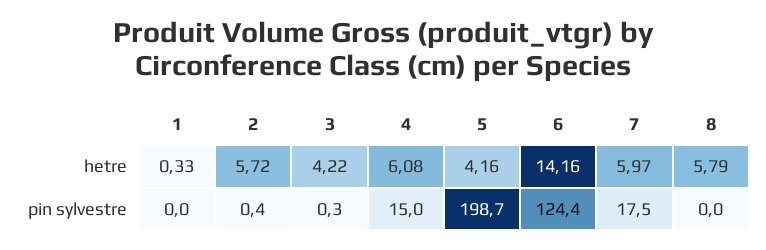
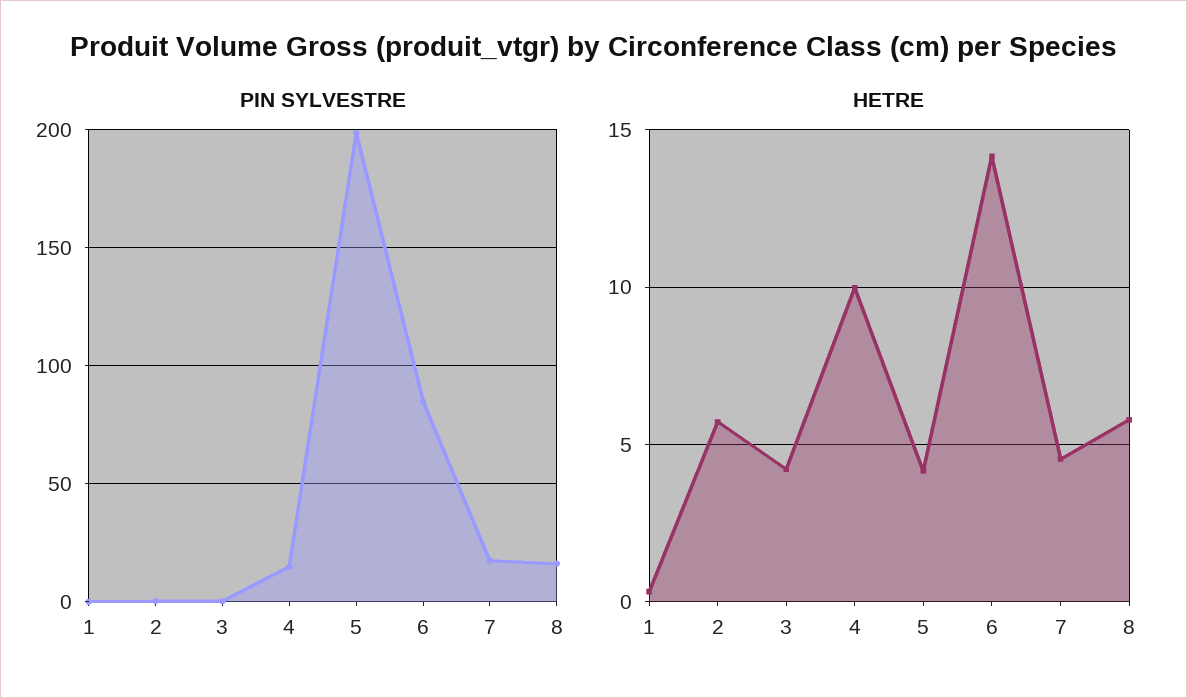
hetre, 4: 6.08 -> 10
hetre, 7: 5.97 -> 4.5
pin sylvestre, 6: 124.4 -> 85
pin sylvestre, 8: 0 -> 15

